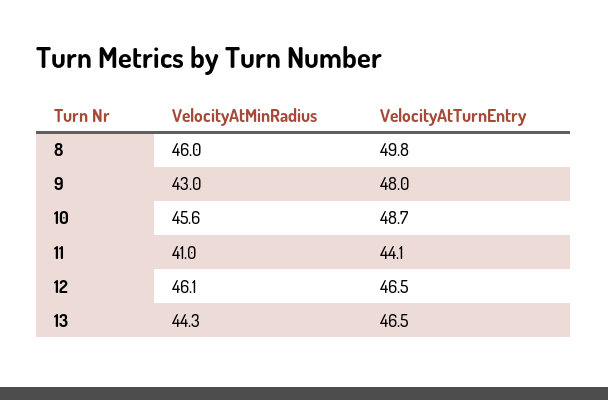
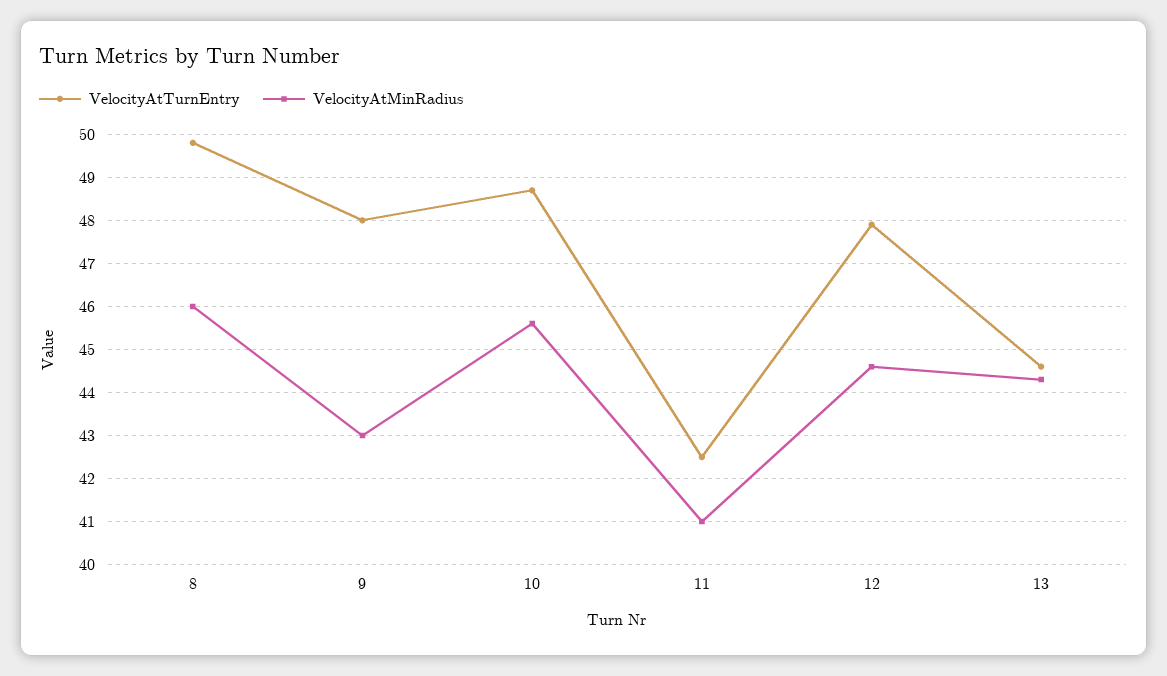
VelocityAtTurnEntry, 11: 44.1 -> 42.5
VelocityAtMinRadius, 12: 46.1 -> 44.5
VelocityAtTurnEntry, 12: 46.5 -> 48
VelocityAtTurnEntry, 13: 46.5 -> 44.5

